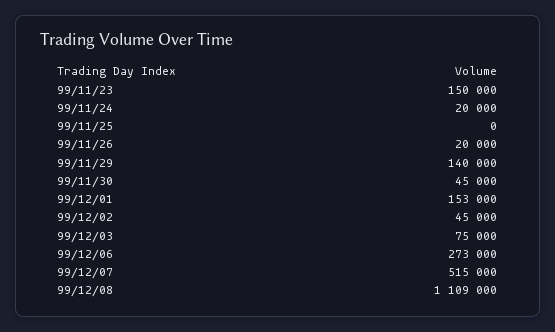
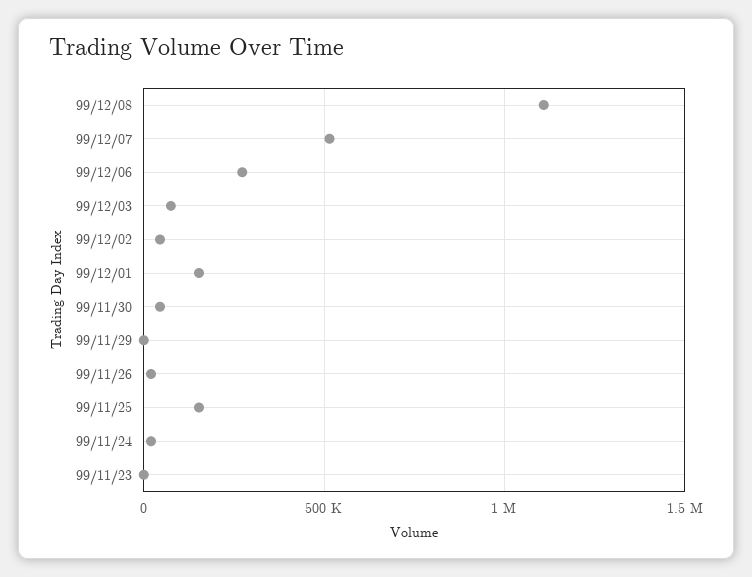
99/11/23: 150000 -> 0
99/11/25: 0 -> 150000
99/11/29: 140000 -> 0

